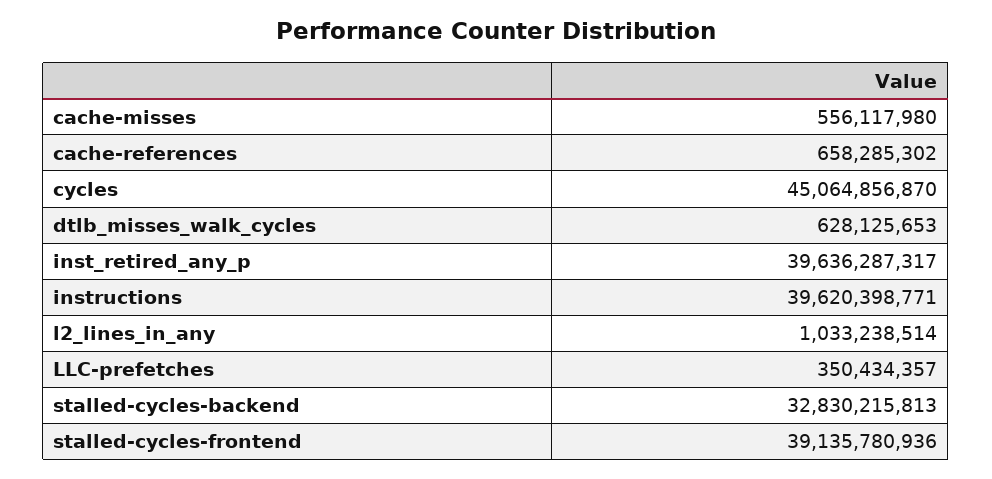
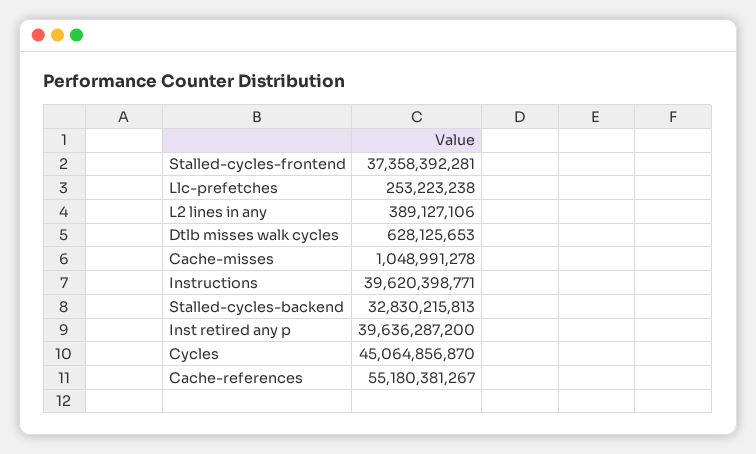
cache-misses: 556117980 -> 1048991278
cache-references: 658285302 -> 55180381267
inst_retired_any_p: 39636287317 -> 39636287200
l2_lines_in_any: 1033238514 -> 389127106
LLC-prefetches: 350434357 -> 253223238
stalled-cycles-frontend: 39135780936 -> 37358392281

